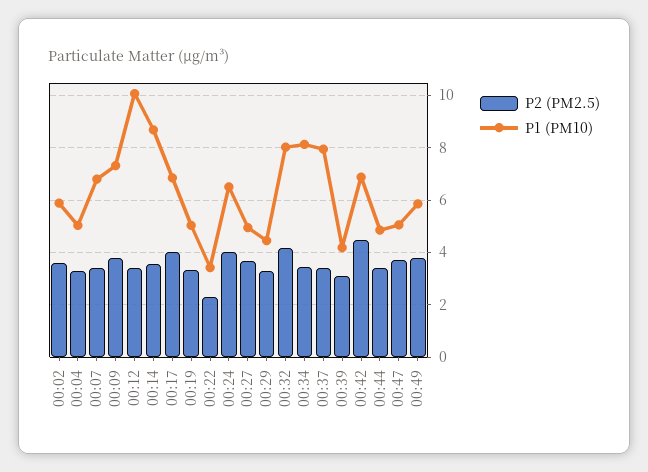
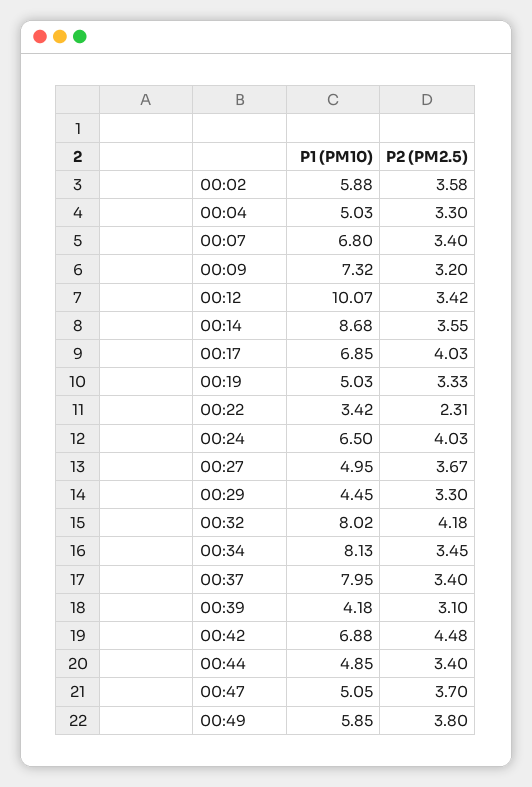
P2 (PM2.5), 00:09: 3.75 -> 3.2

